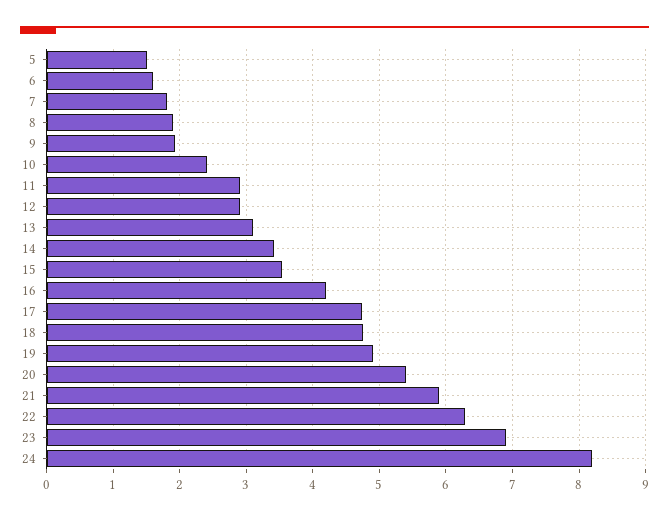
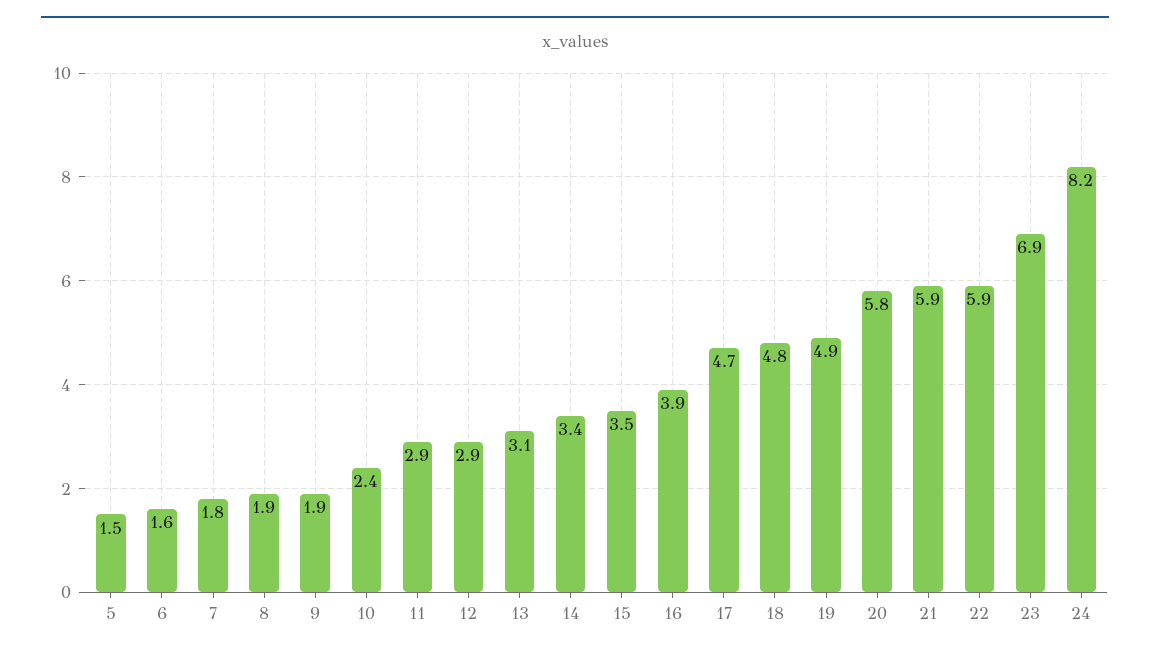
16: 4.2 -> 3.9
20: 5.4 -> 5.8
22: 6.3 -> 5.9

